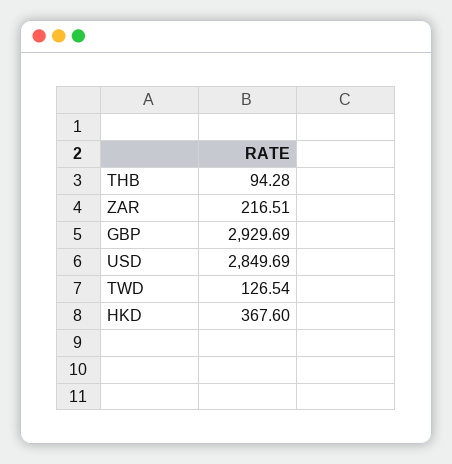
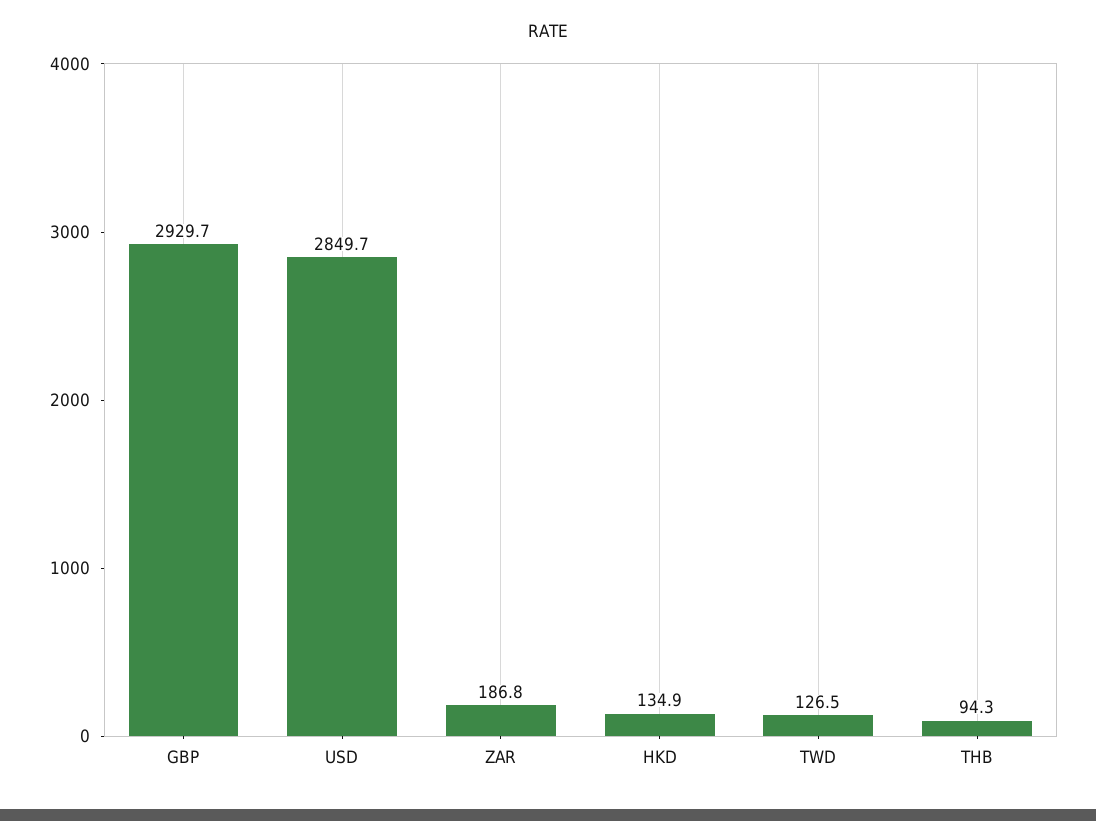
ZAR: 216.51 -> 186.8
HKD: 367.6 -> 134.9

